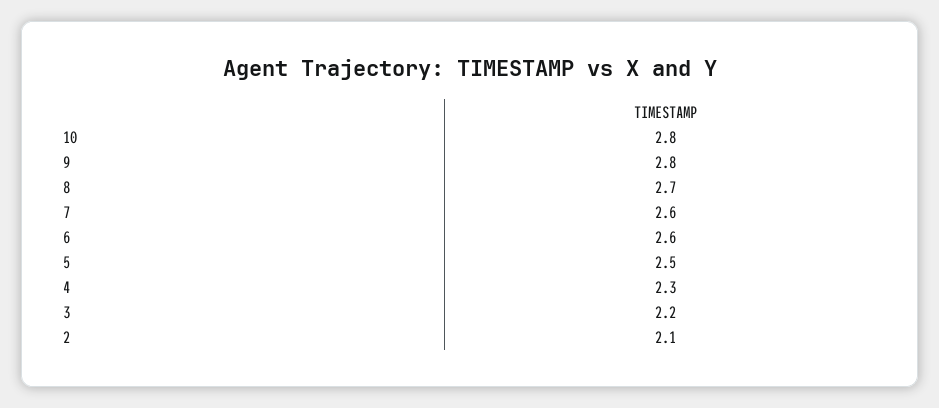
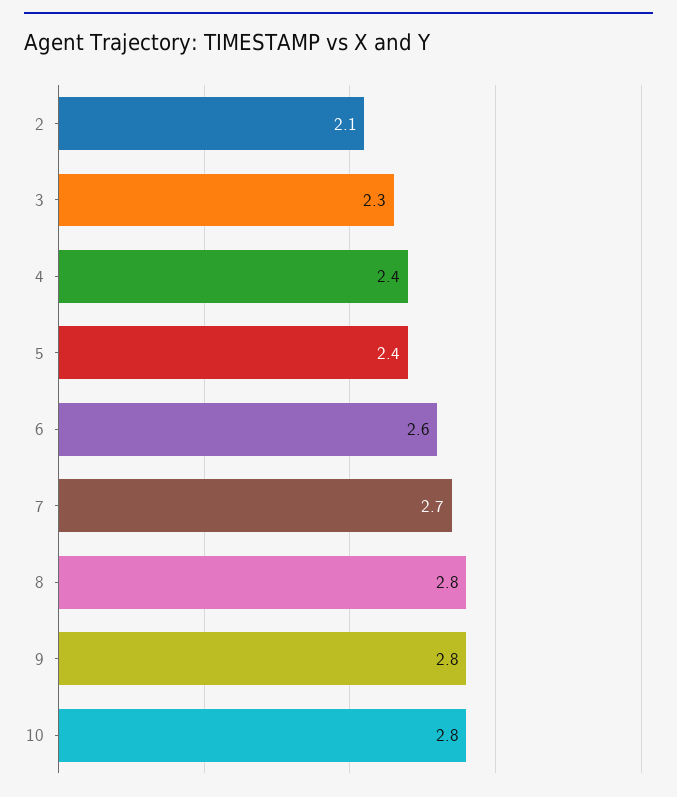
8: 2.7 -> 2.8
7: 2.6 -> 2.7
5: 2.5 -> 2.4
4: 2.3 -> 2.4
3: 2.2 -> 2.3

